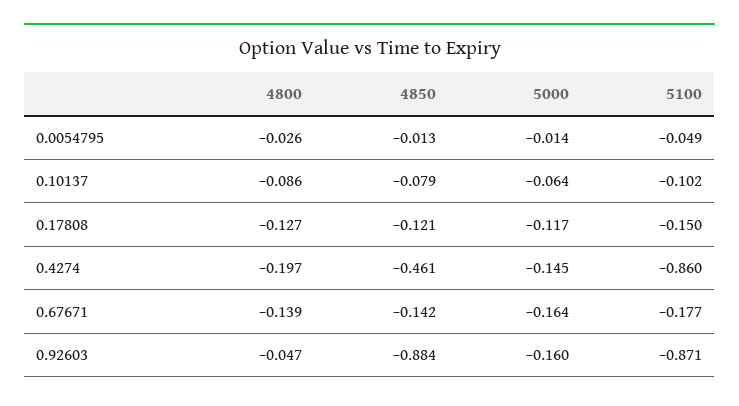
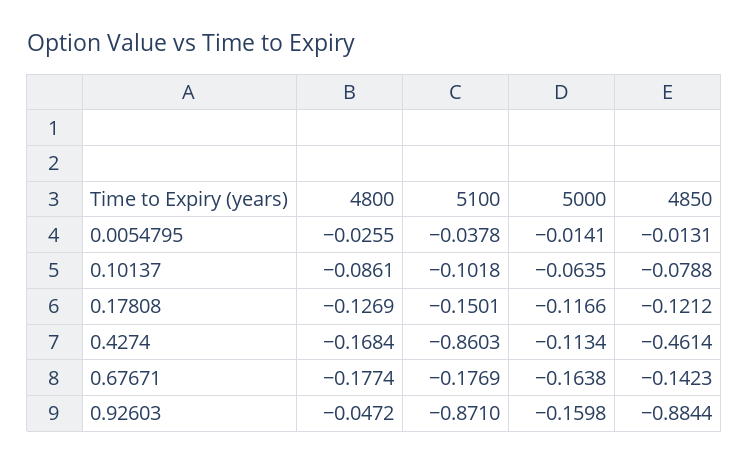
5100, 0.0054795: -0.049 -> -0.0378
4800, 0.4274: -0.197 -> -0.1684
5000, 0.4274: -0.145 -> -0.1134
4800, 0.67671: -0.139 -> -0.1774

